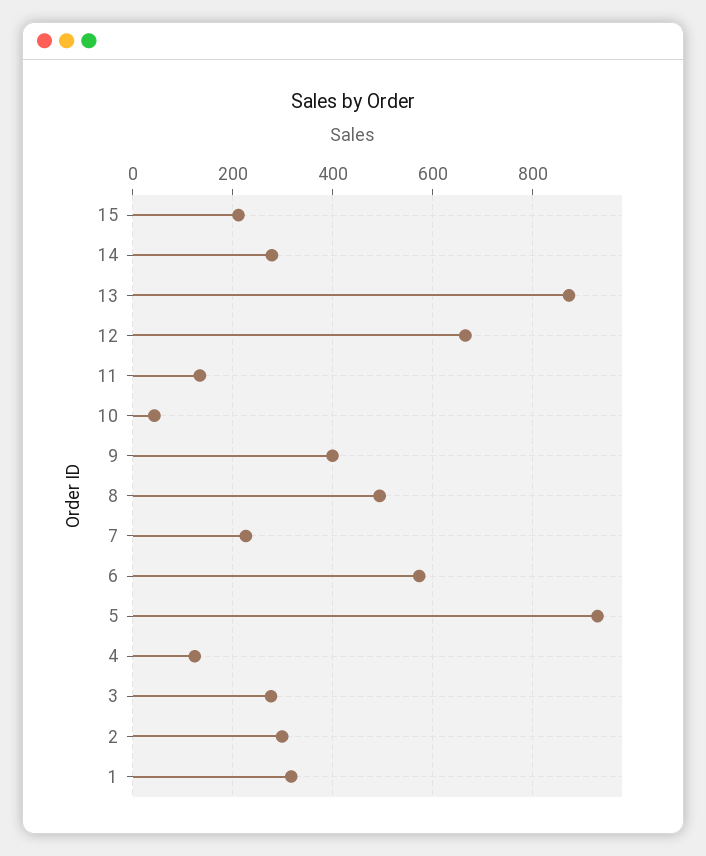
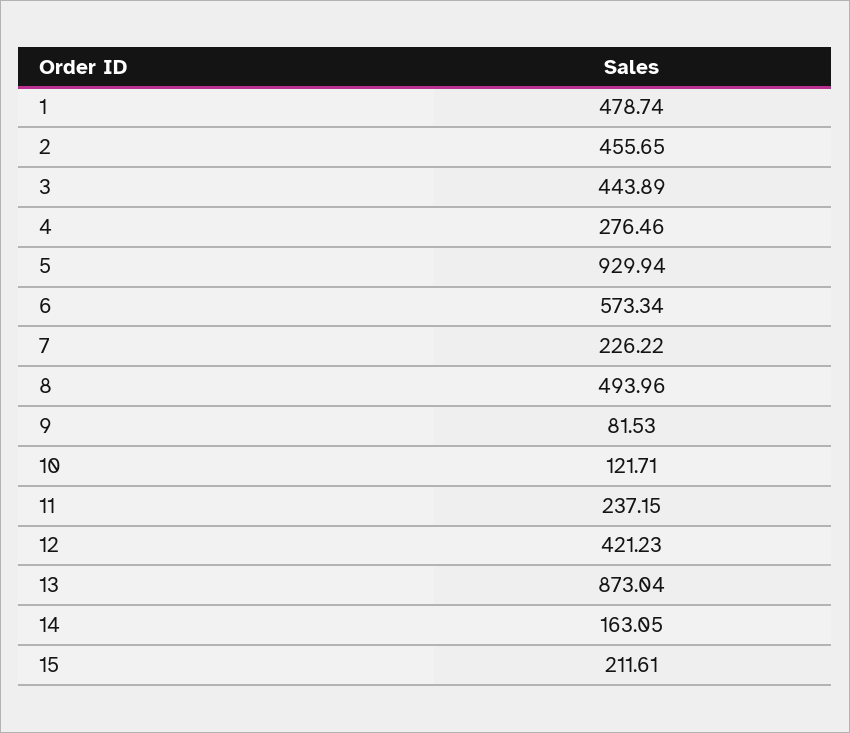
14: 280 -> 163.05
12: 660 -> 421.23
11: 140 -> 237.15
10: 40 -> 121.71
9: 400 -> 81.53
4: 120 -> 276.46
3: 280 -> 443.89
2: 300 -> 455.65
1: 320 -> 478.74

